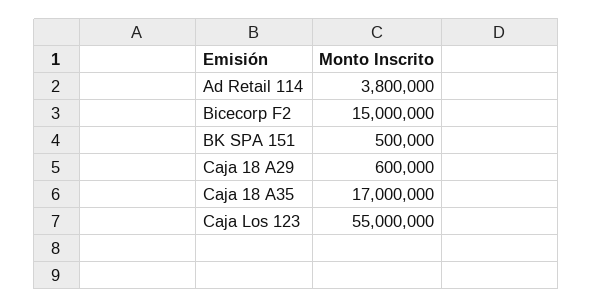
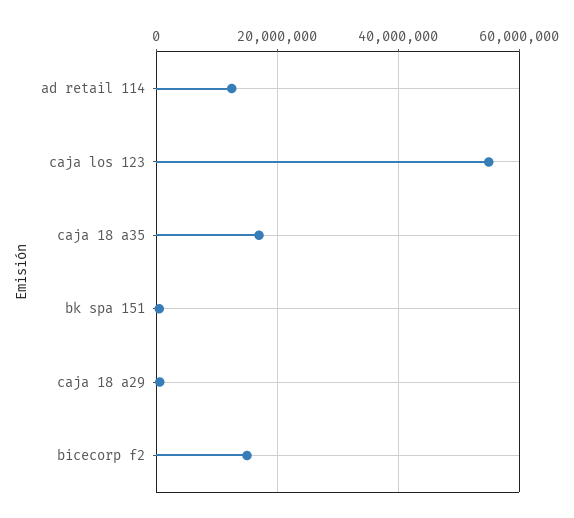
Ad Retail 114: 3800000 -> 12000000

